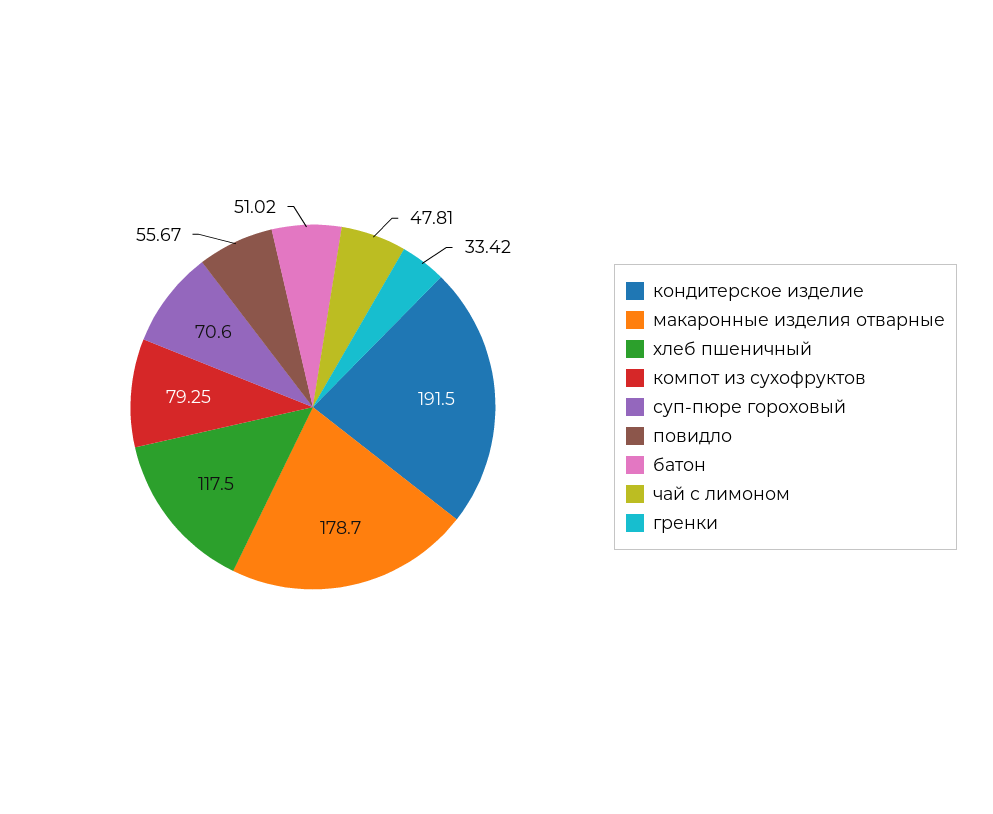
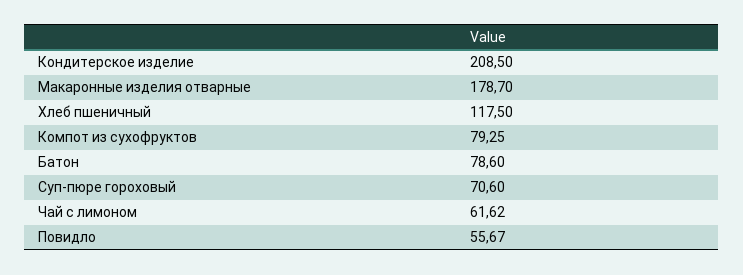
кондитерское изделие: 191.5 -> 208.5
батон: 51.02 -> 78.6
чай с лимоном: 47.81 -> 61.62
гренки: 33.42 -> none

